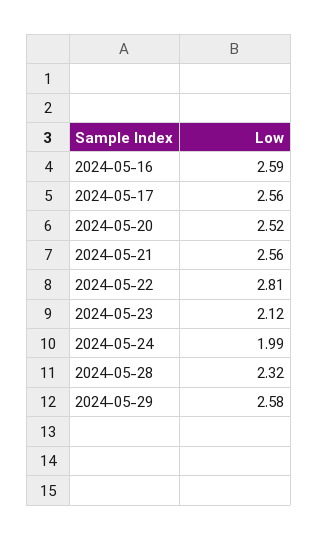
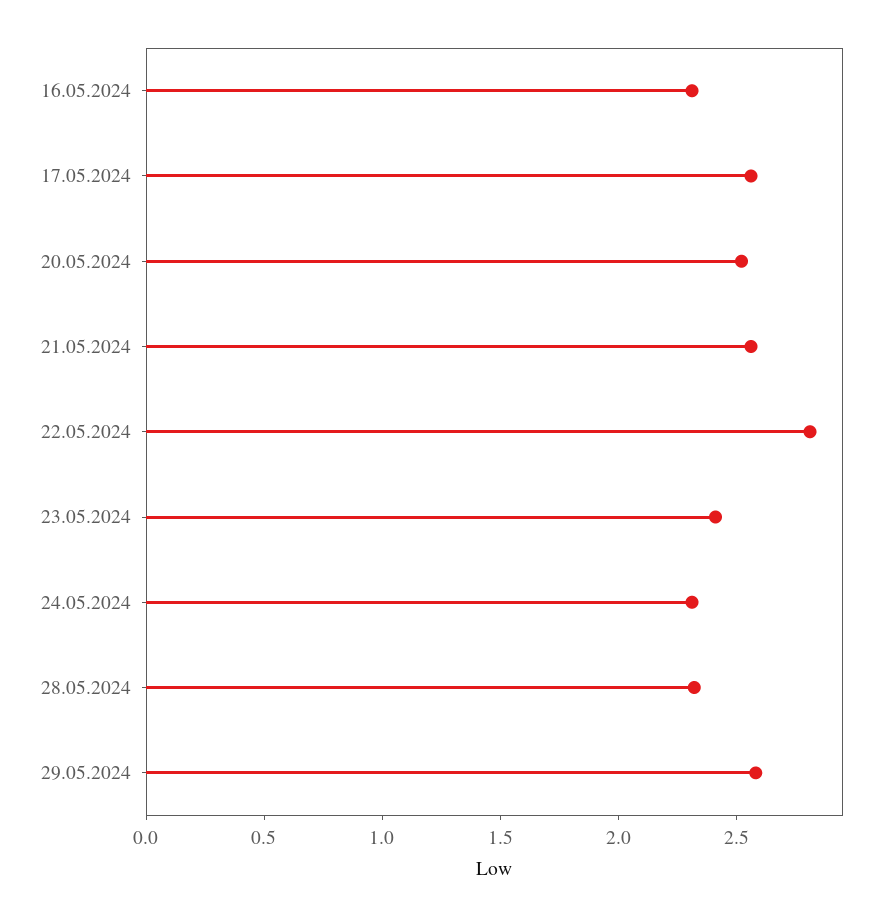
2024-05-16: 2.59 -> 2.3
2024-05-23: 2.12 -> 2.4
2024-05-24: 1.99 -> 2.3

